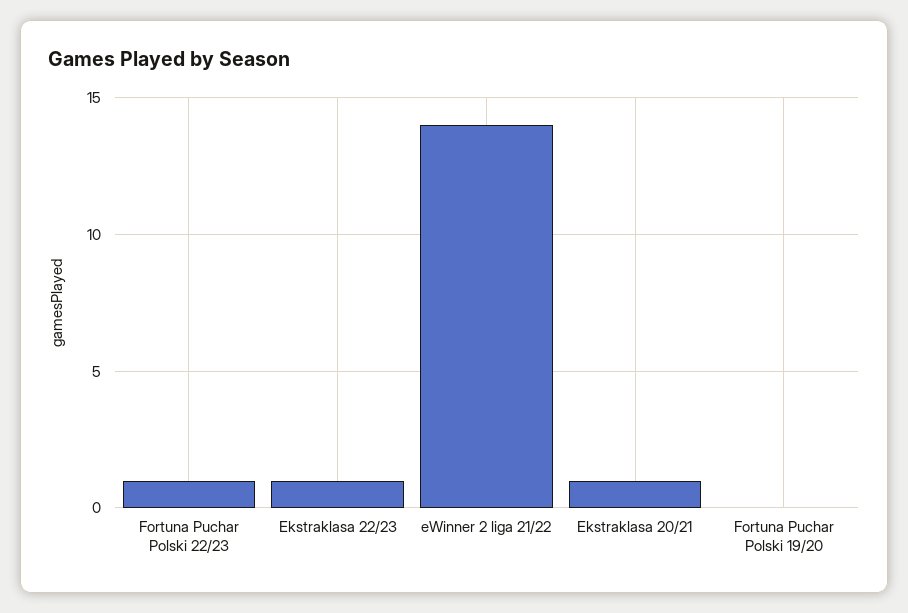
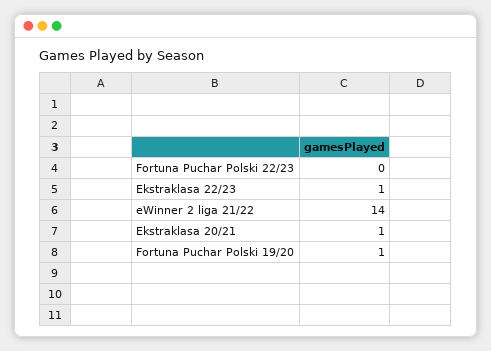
Fortuna Puchar Polski 22/23: 1 -> 0
Fortuna Puchar Polski 19/20: 0 -> 1

